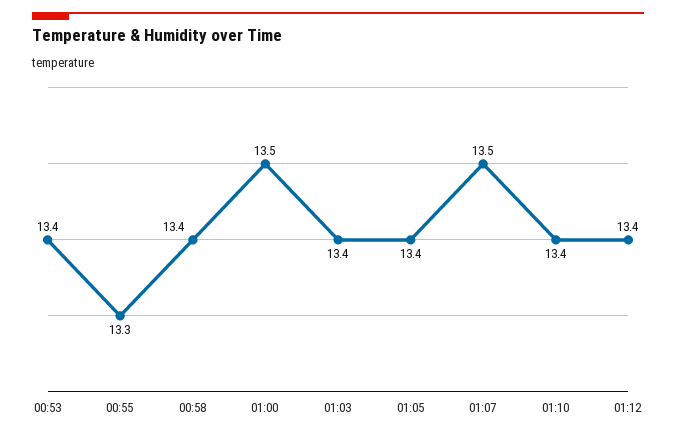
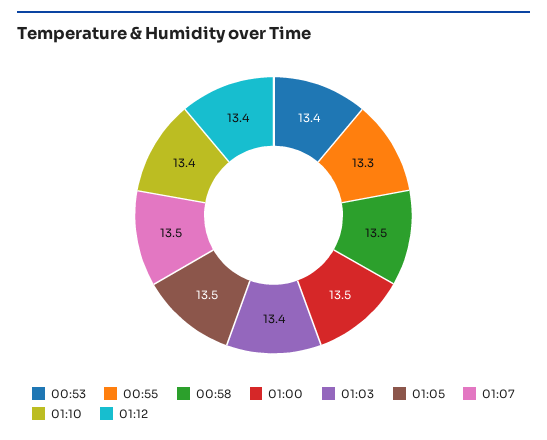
00:58: 13.4 -> 13.5
01:05: 13.4 -> 13.5

